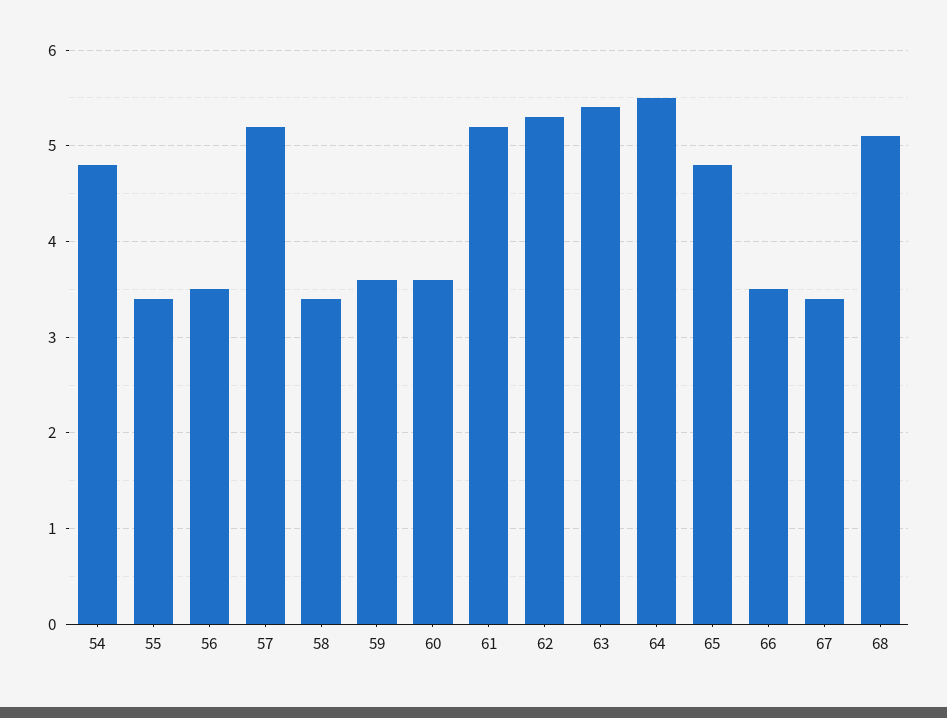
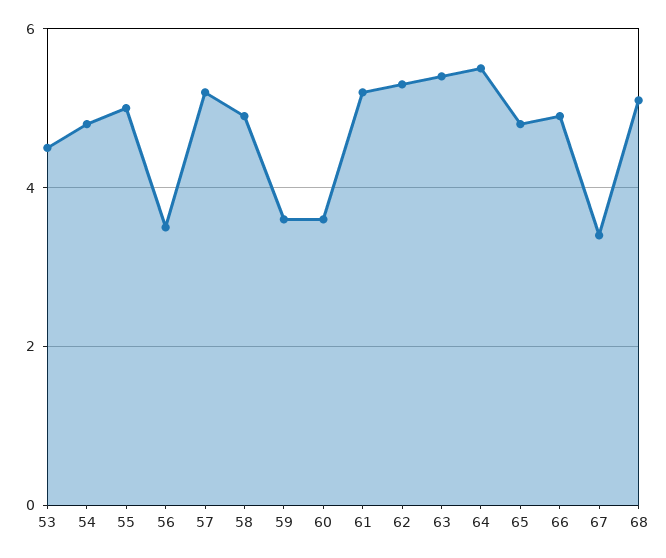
55: 3.4 -> 5
58: 3.4 -> 5
66: 3.5 -> 5
53: none -> 4.5

